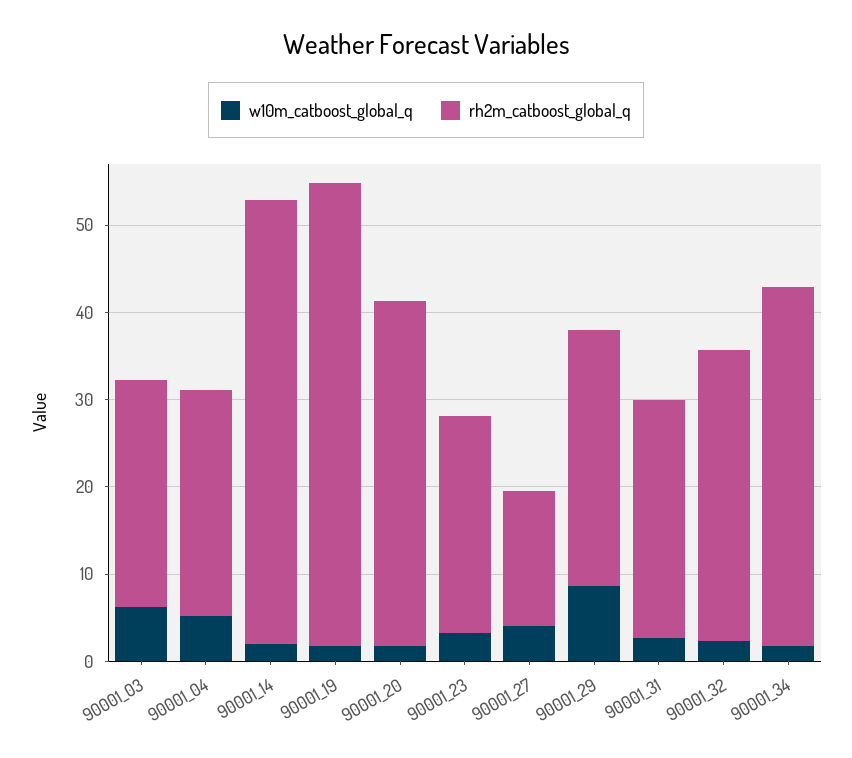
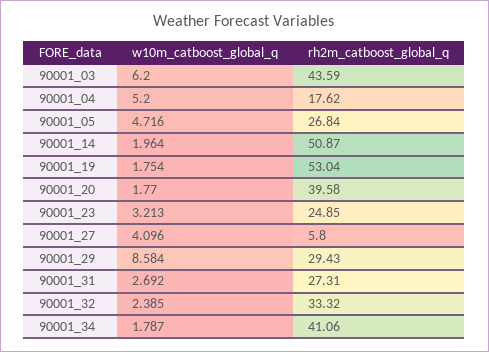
rh2m_catboost_global_q, 90001_03: 26 -> 43.59
rh2m_catboost_global_q, 90001_04: 26 -> 17.62
rh2m_catboost_global_q, 90001_27: 16 -> 5.8
w10m_catboost_global_q, 90001_05: none -> 4.716
rh2m_catboost_global_q, 90001_05: none -> 26.84

